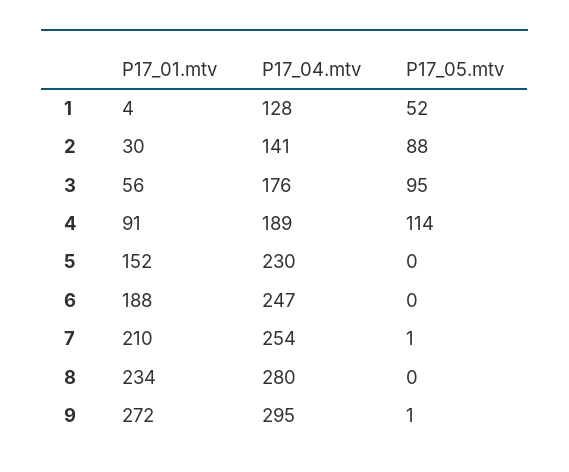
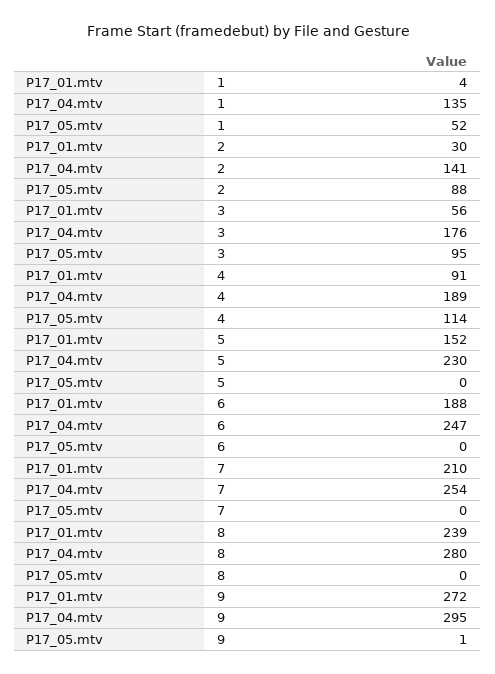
P17_04.mtv, 1: 128 -> 135
P17_05.mtv, 7: 1 -> 0
P17_01.mtv, 8: 234 -> 239

